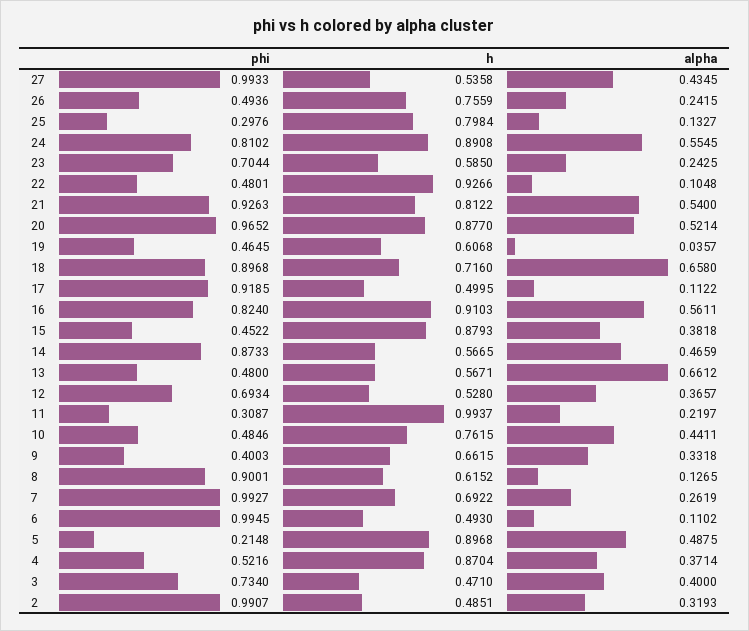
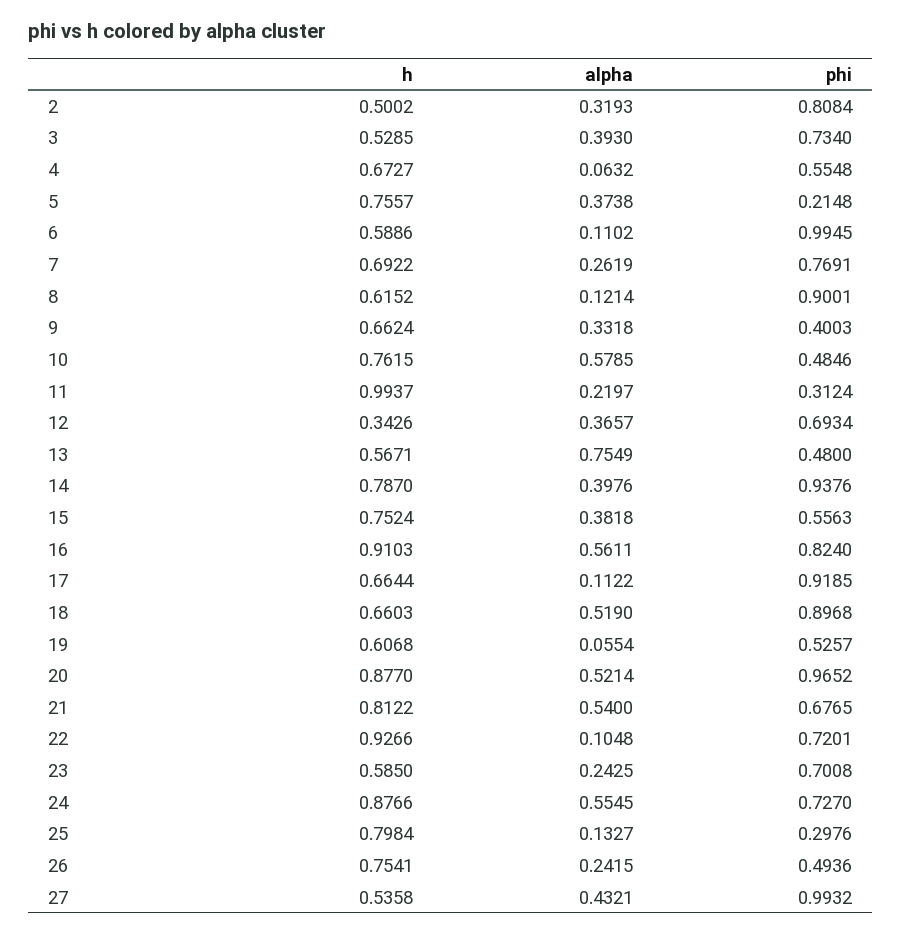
phi, 27: 0.9933 -> 0.9932
alpha, 27: 0.4345 -> 0.4321
h, 26: 0.7559 -> 0.7541
phi, 24: 0.8102 -> 0.727
h, 24: 0.8908 -> 0.8766
phi, 23: 0.7044 -> 0.7008
phi, 22: 0.4801 -> 0.7201
phi, 21: 0.9263 -> 0.6765
phi, 19: 0.4645 -> 0.5257
alpha, 19: 0.0357 -> 0.0554
h, 18: 0.716 -> 0.6603
alpha, 18: 0.658 -> 0.519
h, 17: 0.4995 -> 0.6644
phi, 15: 0.4522 -> 0.5563
h, 15: 0.8793 -> 0.7524
phi, 14: 0.8733 -> 0.9376
h, 14: 0.5665 -> 0.787
alpha, 14: 0.4659 -> 0.3976
alpha, 13: 0.6612 -> 0.7549
h, 12: 0.528 -> 0.3426
phi, 11: 0.3087 -> 0.3124
alpha, 10: 0.4411 -> 0.5785
h, 9: 0.6615 -> 0.6624
alpha, 8: 0.1265 -> 0.1214
phi, 7: 0.9927 -> 0.7691
h, 6: 0.493 -> 0.5886
h, 5: 0.8968 -> 0.7557
alpha, 5: 0.4875 -> 0.3738
phi, 4: 0.5216 -> 0.5548
h, 4: 0.8704 -> 0.6727
alpha, 4: 0.3714 -> 0.0632
h, 3: 0.471 -> 0.5285
alpha, 3: 0.4 -> 0.393
phi, 2: 0.9907 -> 0.8084
h, 2: 0.4851 -> 0.5002

